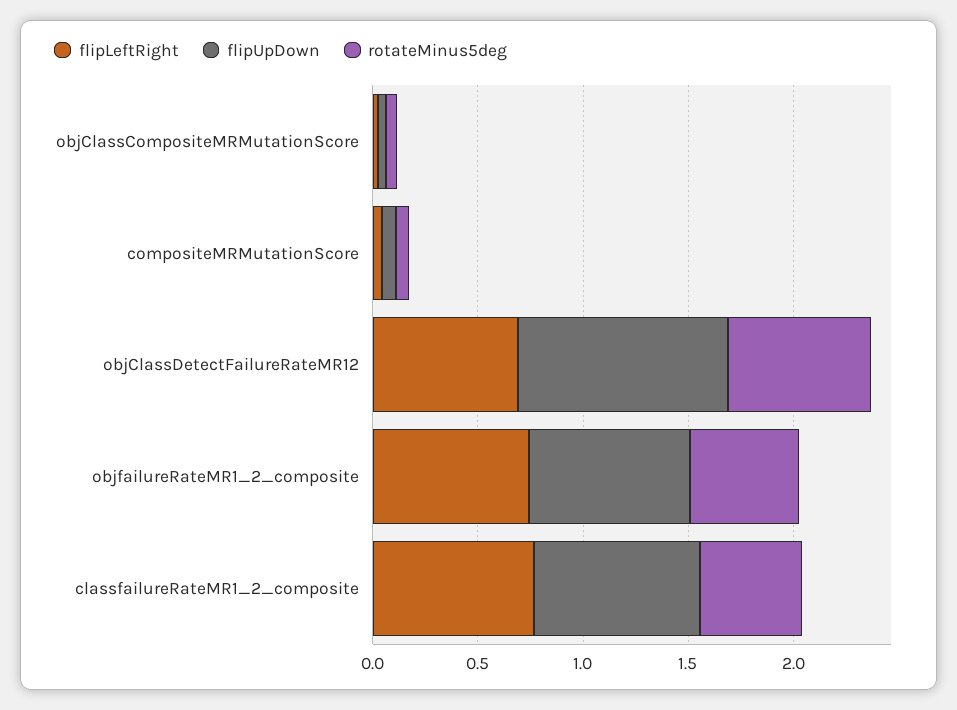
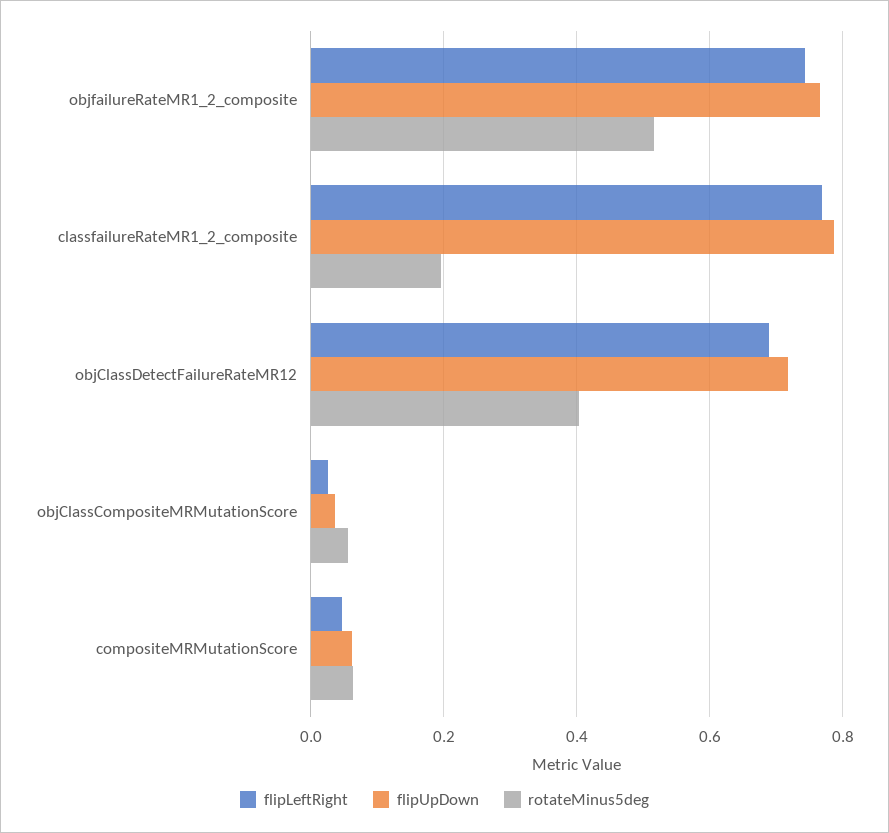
flipUpDown, objClassDetectFailureRateMR12: 1 -> 0.72
rotateMinus5deg, objClassDetectFailureRateMR12: 0.7 -> 0.4
rotateMinus5deg, classfailureRateMR1_2_composite: 0.5 -> 0.2

